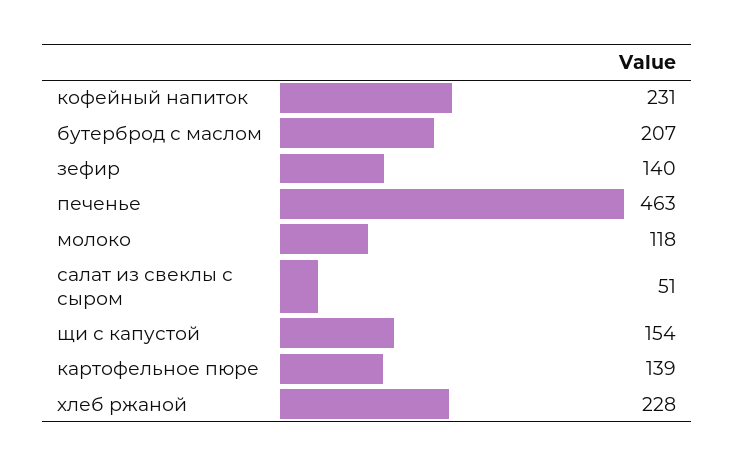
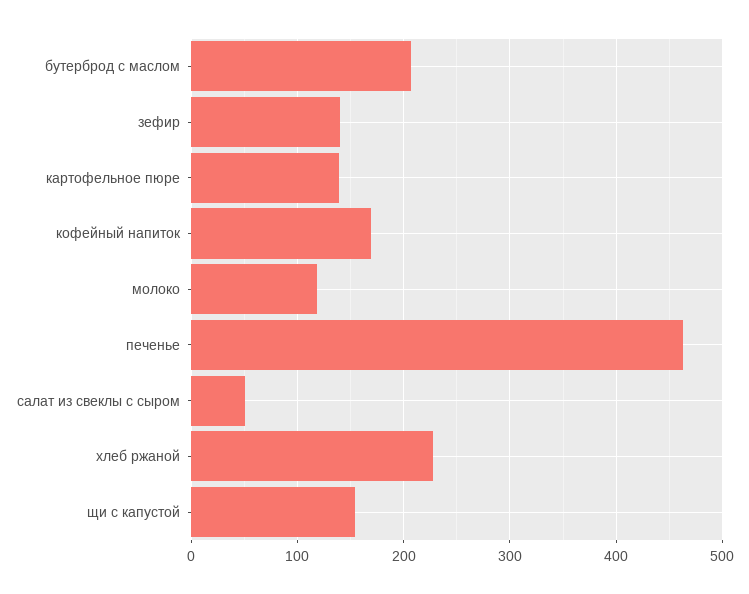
кофейный напиток: 231 -> 170

